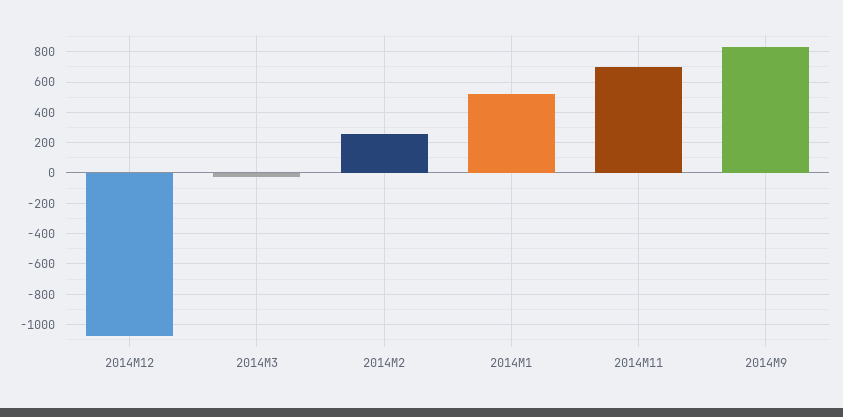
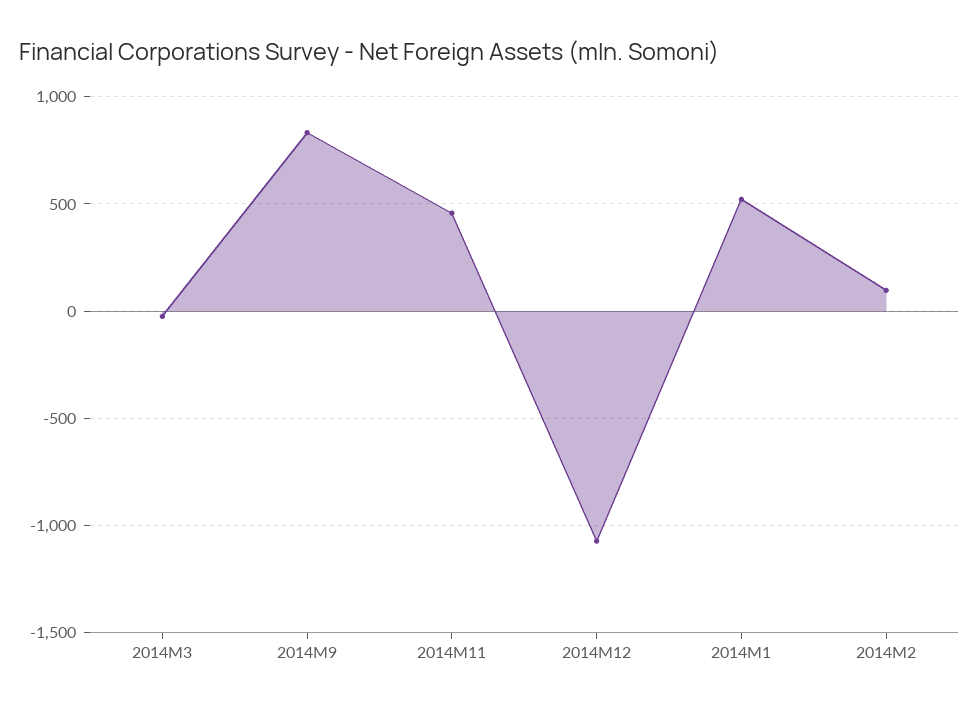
2014M2: 250 -> 100
2014M11: 700 -> 450

